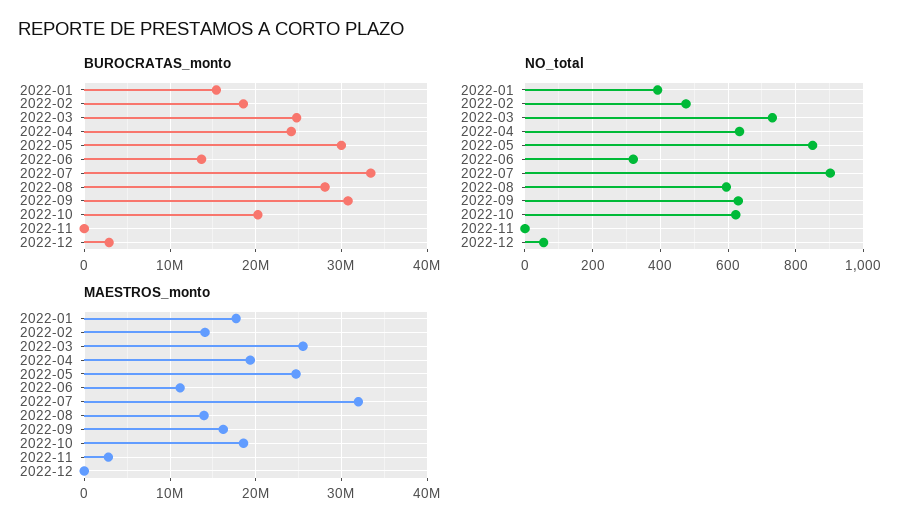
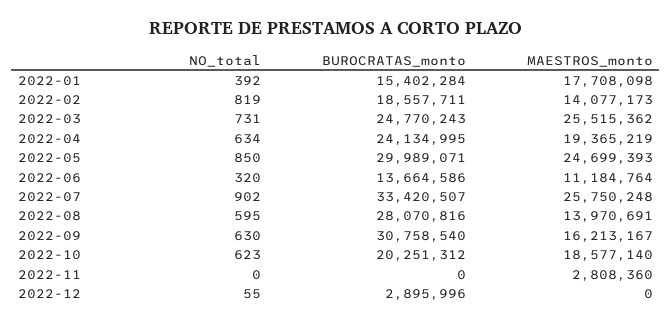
NO_total, 2022-02: 480 -> 819
MAESTROS_monto, 2022-07: 32000000 -> 25750248

